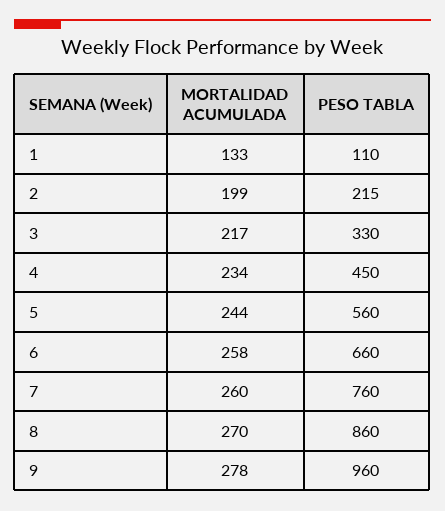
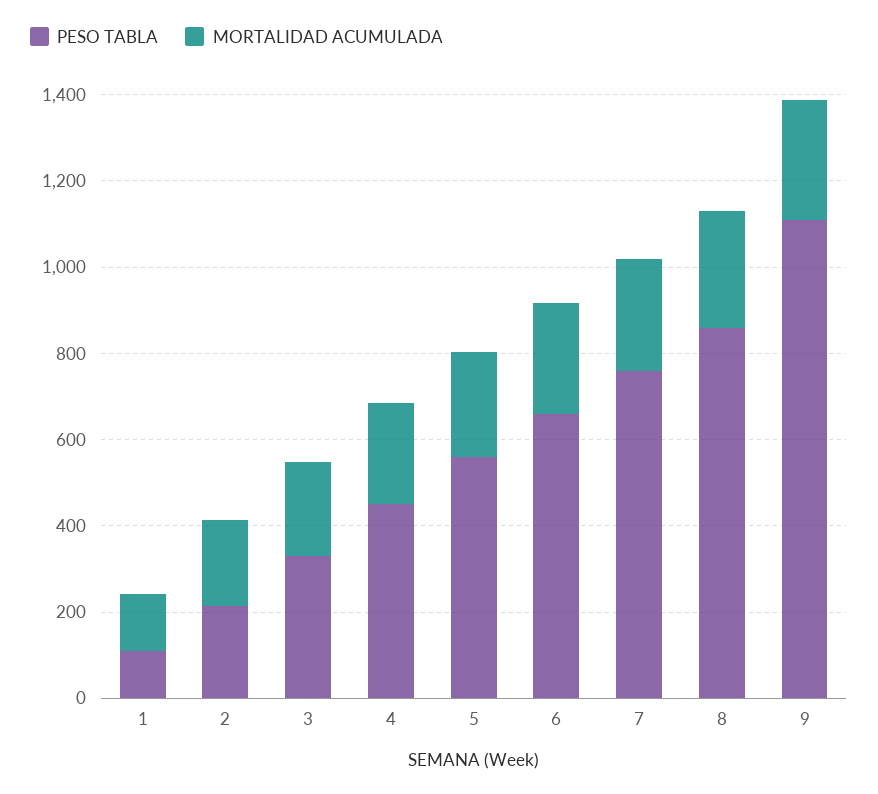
PESO TABLA, 9: 960 -> 1100

